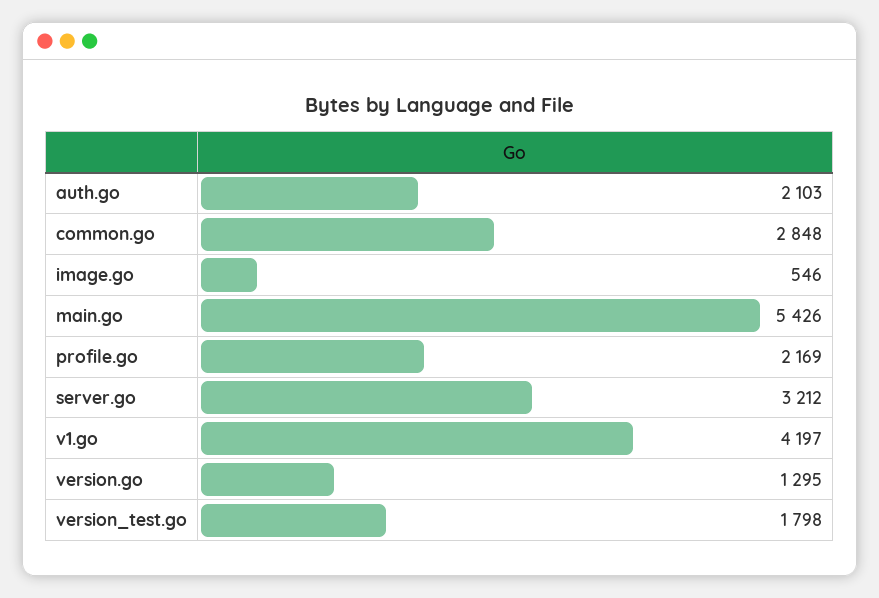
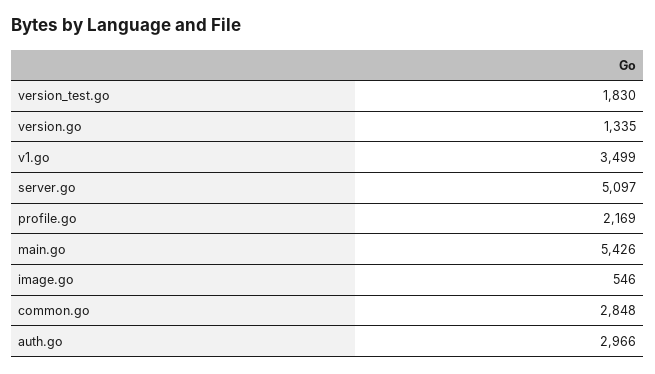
auth.go: 2103 -> 2966
server.go: 3212 -> 5097
v1.go: 4197 -> 3499
version.go: 1295 -> 1335
version_test.go: 1798 -> 1830

